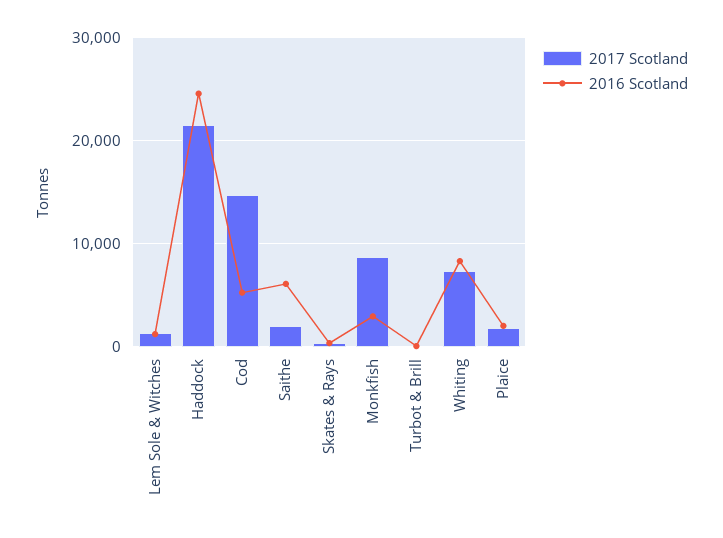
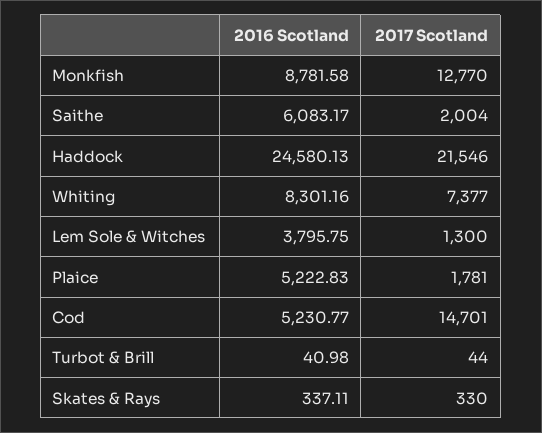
2016 Scotland, Lem Sole & Witches: 1000 -> 3795.75
2017 Scotland, Monkfish: 9000 -> 12770
2016 Scotland, Monkfish: 3000 -> 8781.58
2016 Scotland, Plaice: 2000 -> 5222.83

